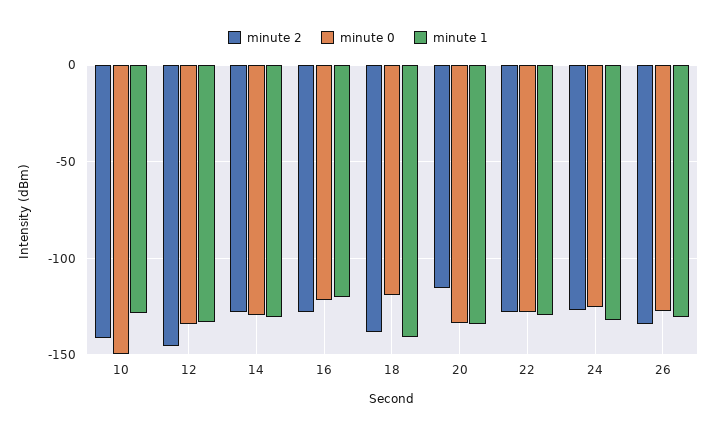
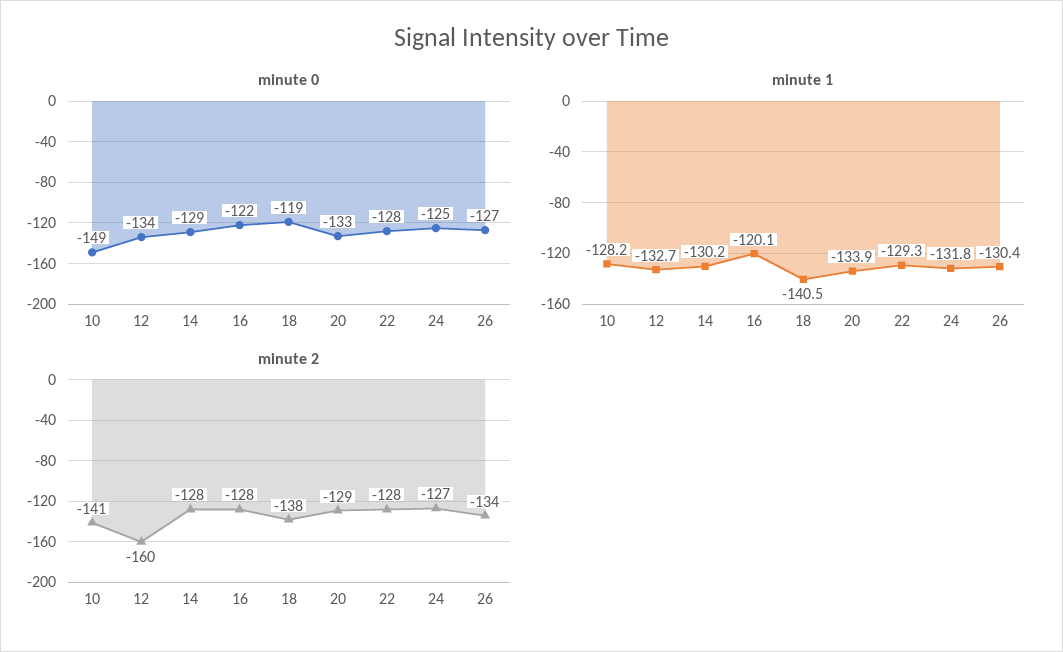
minute 2, 12: -145 -> -160
minute 2, 20: -115 -> -129

